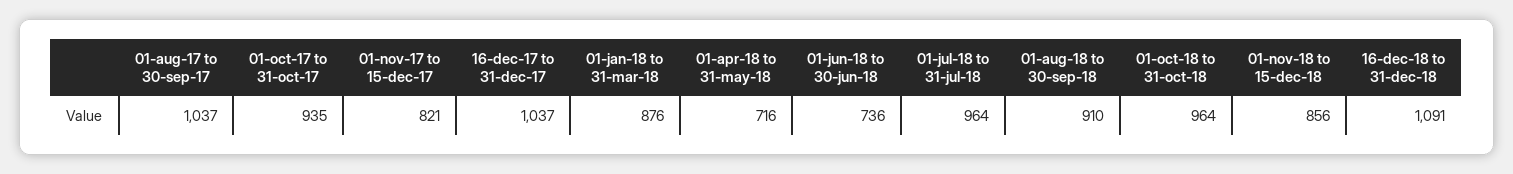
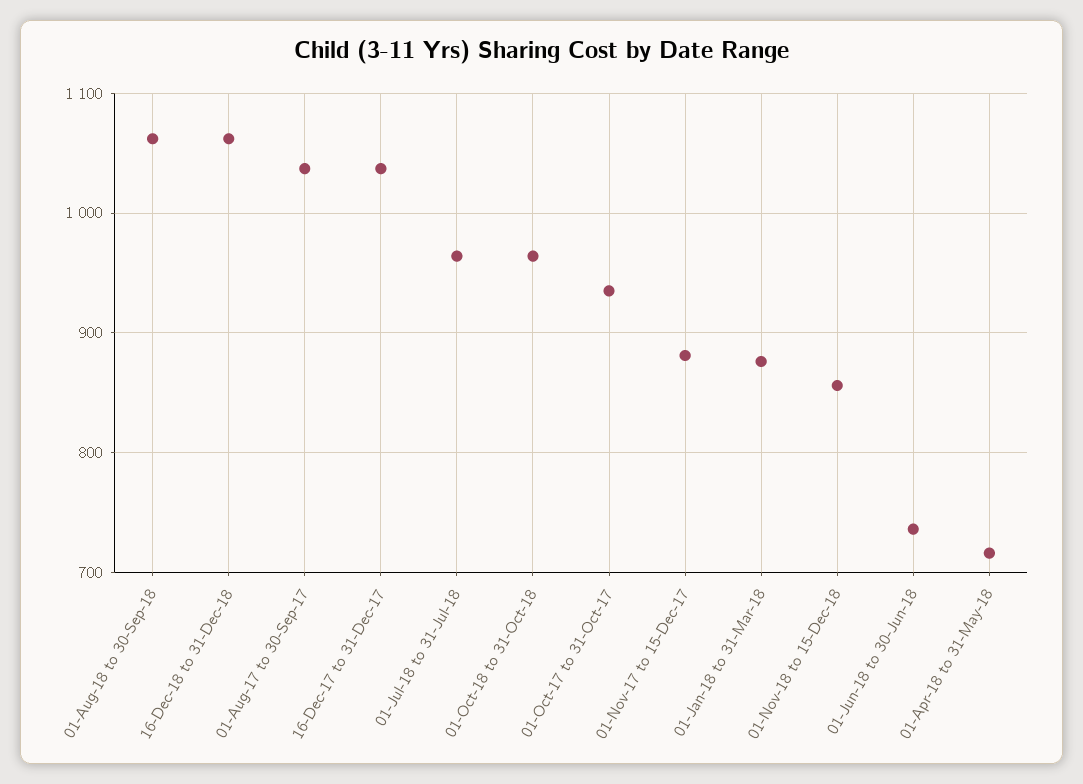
01-nov-17 to 15-dec-17: 821 -> 880
01-aug-18 to 30-sep-18: 910 -> 1060
16-dec-18 to 31-dec-18: 1091 -> 1060

